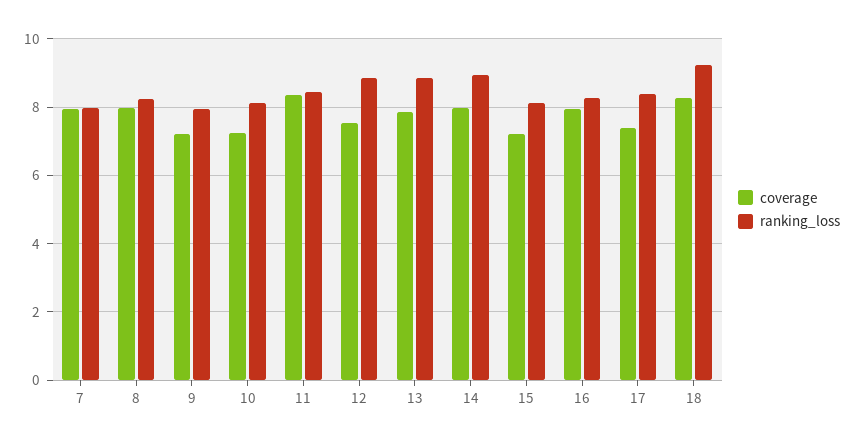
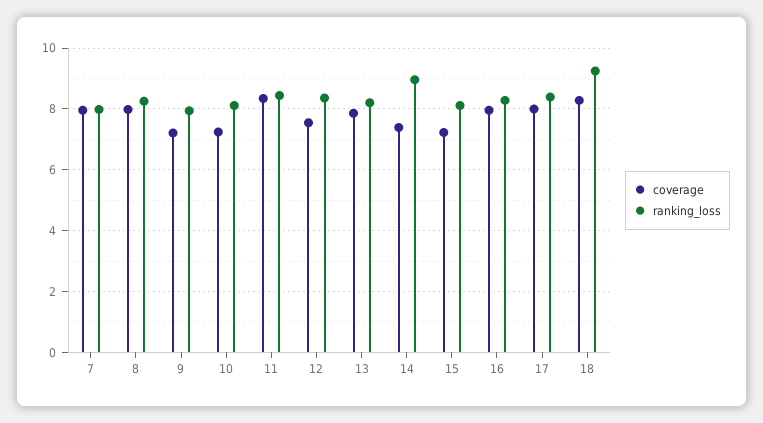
ranking_loss, 12: 8.8 -> 8.4
ranking_loss, 13: 8.8 -> 8.2
coverage, 14: 8 -> 7.4
coverage, 17: 7.4 -> 8

